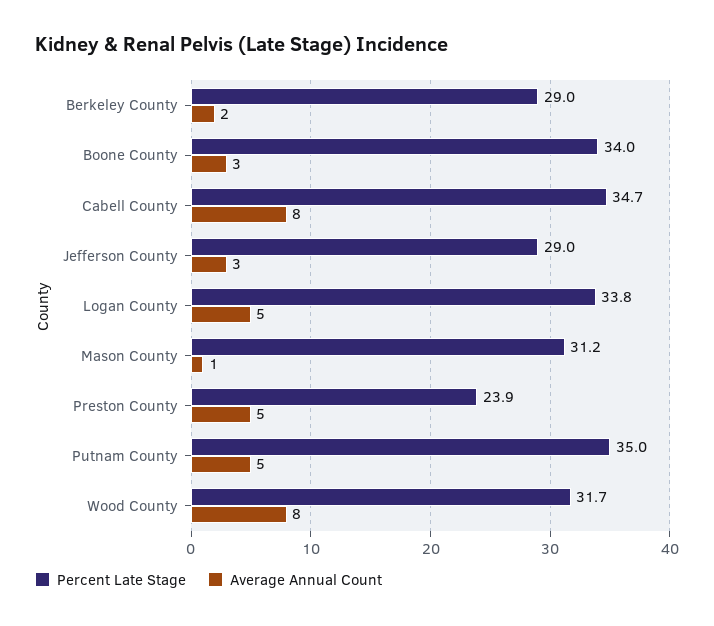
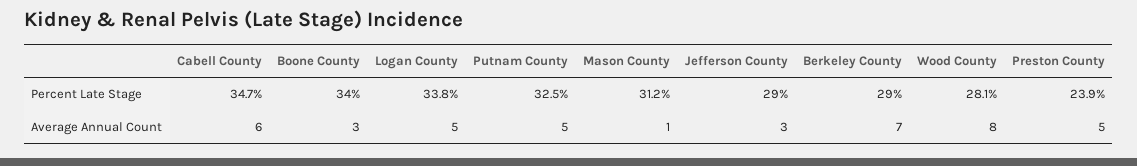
Average Annual Count, Berkeley County: 2 -> 7
Average Annual Count, Cabell County: 8 -> 6
Percent Late Stage, Putnam County: 35 -> 32.5
Percent Late Stage, Wood County: 31.7 -> 28.1

